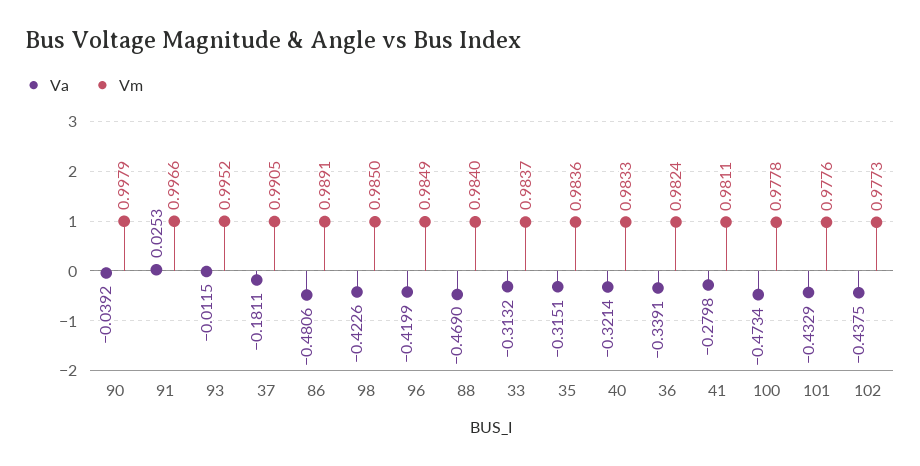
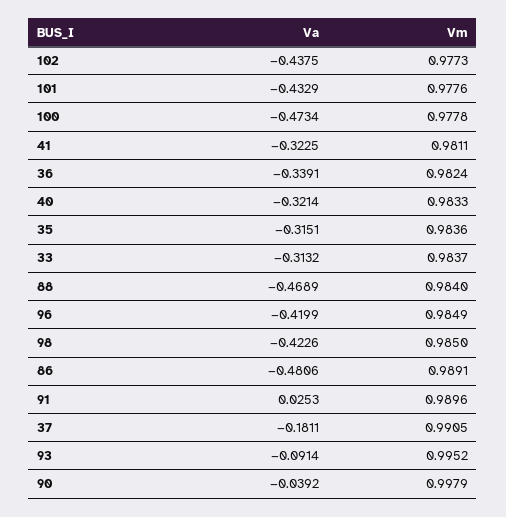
Vm, 91: 0.9966 -> 0.9896
Va, 93: -0.0115 -> -0.0914
Va, 88: -0.469 -> -0.4689
Va, 41: -0.2798 -> -0.3225

